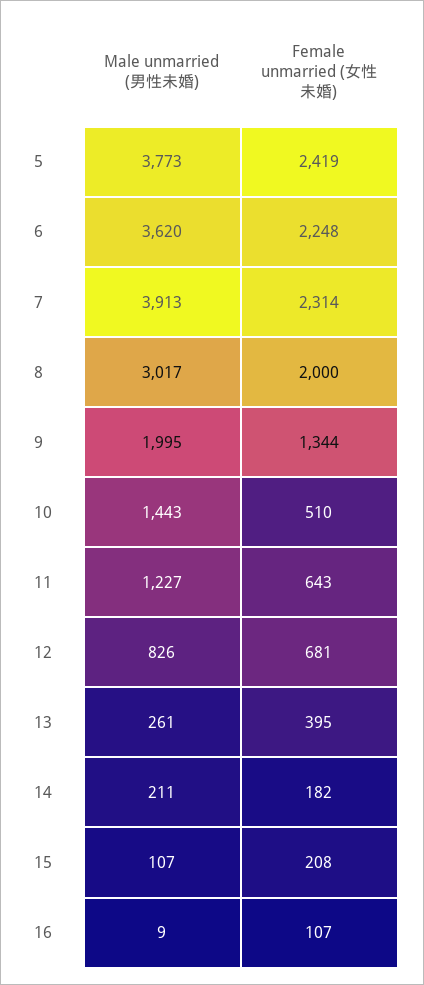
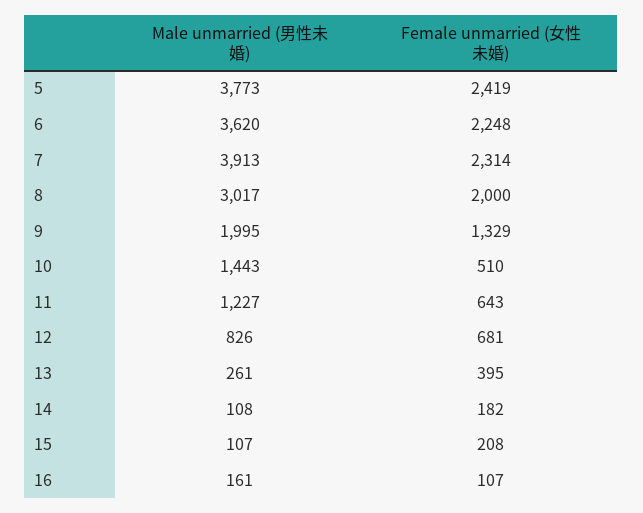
Female unmarried (女性未婚), 9: 1344 -> 1329
Male unmarried (男性未婚), 14: 211 -> 108
Male unmarried (男性未婚), 16: 9 -> 161

